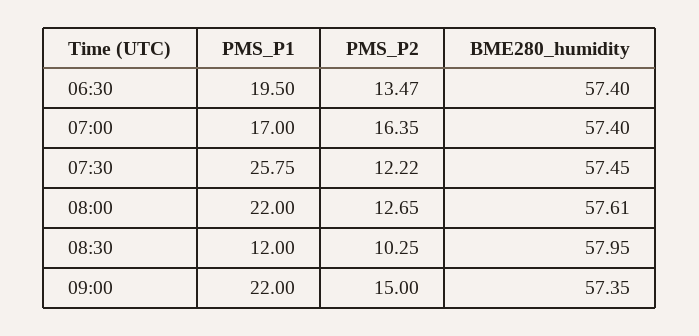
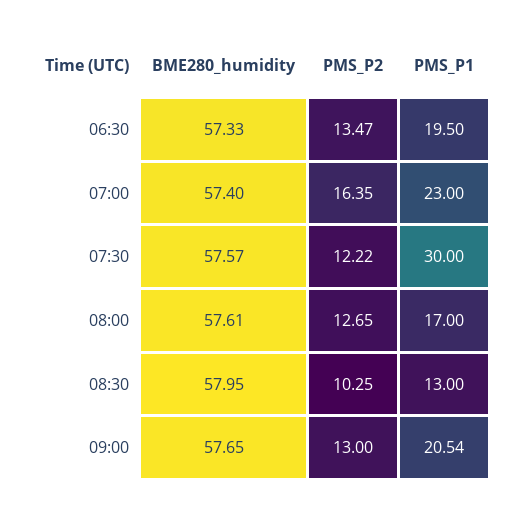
BME280_humidity, 06:30: 57.4 -> 57.33
PMS_P1, 07:00: 17 -> 23
PMS_P1, 07:30: 25.75 -> 30
BME280_humidity, 07:30: 57.45 -> 57.57
PMS_P1, 08:00: 22 -> 17
PMS_P1, 08:30: 12 -> 13
PMS_P1, 09:00: 22 -> 20.54
PMS_P2, 09:00: 15 -> 13
BME280_humidity, 09:00: 57.35 -> 57.65

